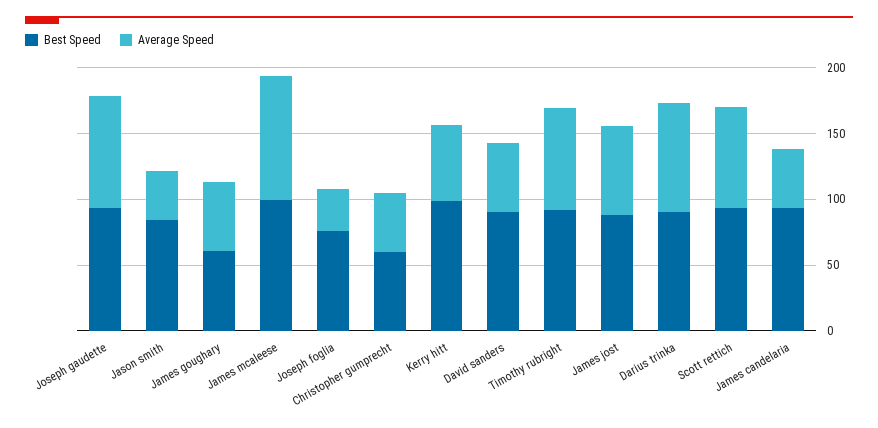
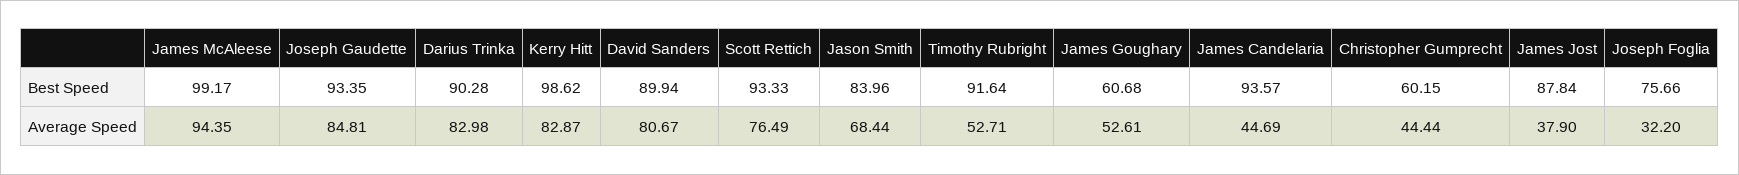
Average Speed, Jason smith: 40 -> 68.44
Average Speed, Kerry hitt: 60 -> 82.87
Average Speed, David sanders: 50 -> 80.67
Average Speed, Timothy rubright: 80 -> 52.71
Average Speed, James jost: 70 -> 37.9

